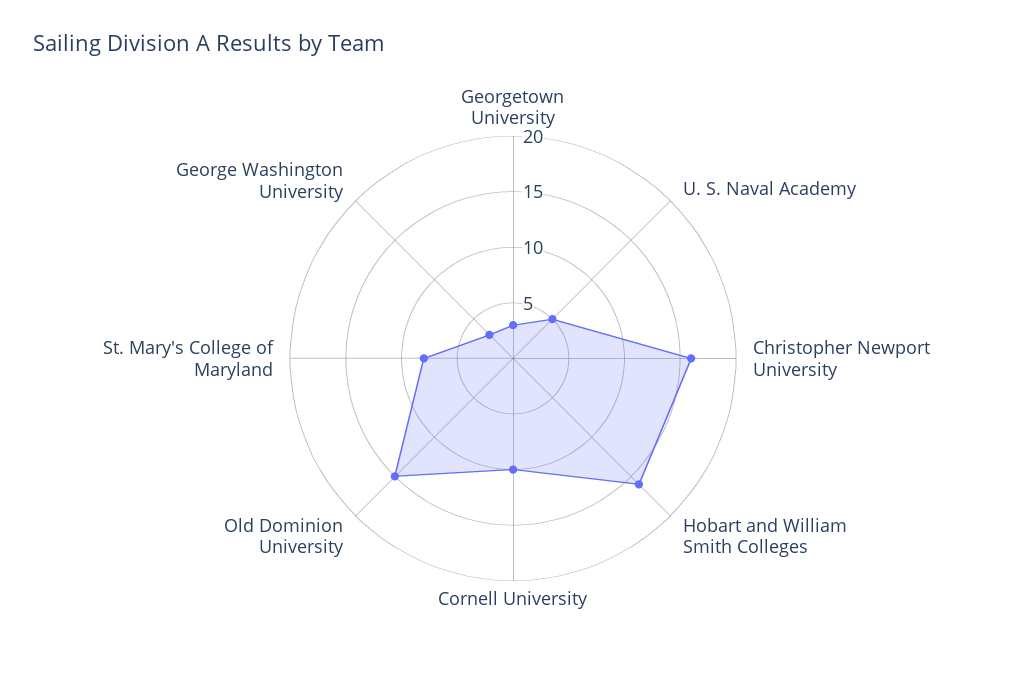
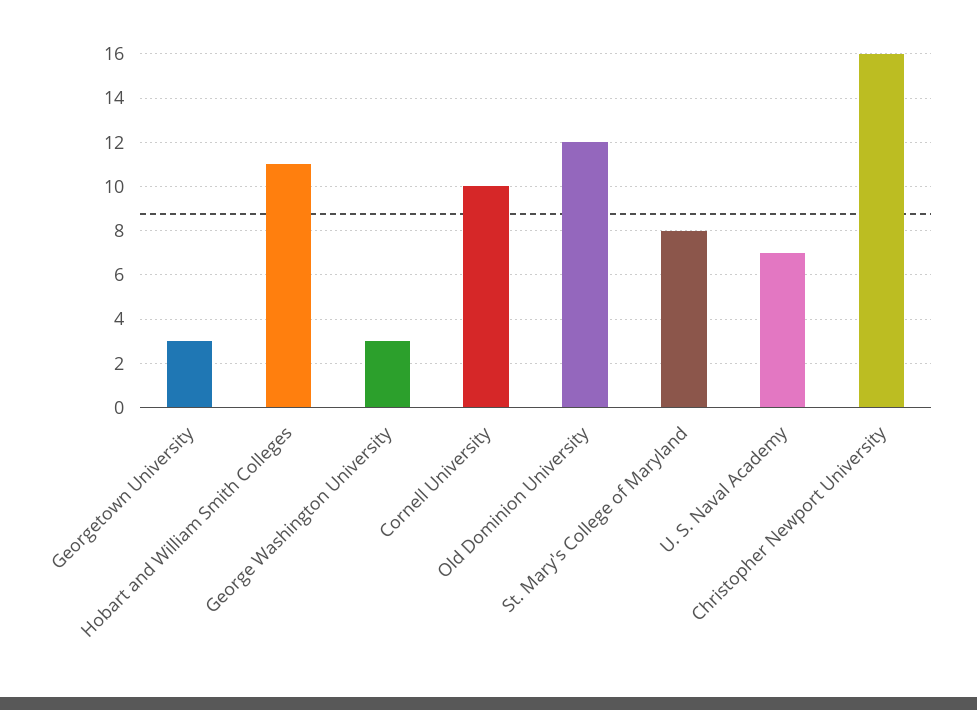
U. S. Naval Academy: 5 -> 7
Hobart and William Smith Colleges: 16 -> 11
Old Dominion University: 15 -> 12

